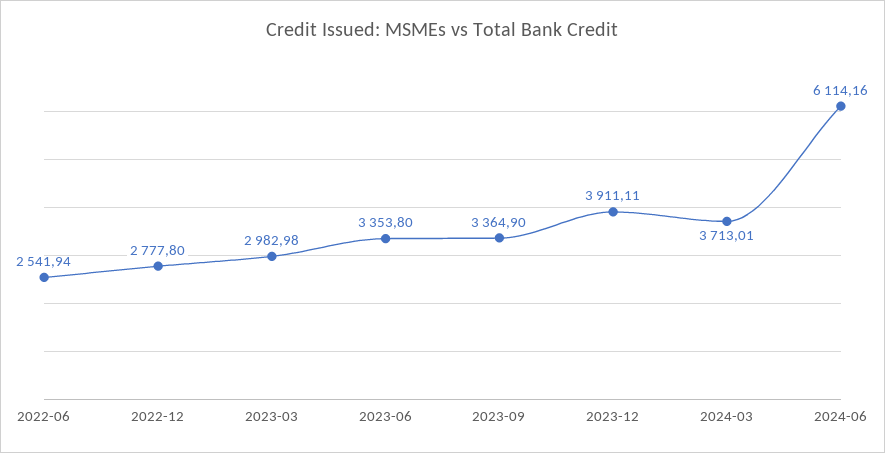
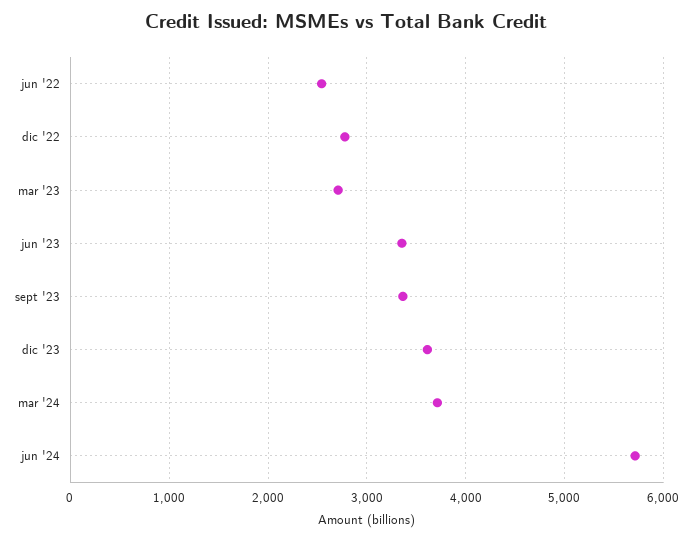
2023-03: 2982.98 -> 2700
2023-12: 3911.11 -> 3600
2024-06: 6114.16 -> 5700

